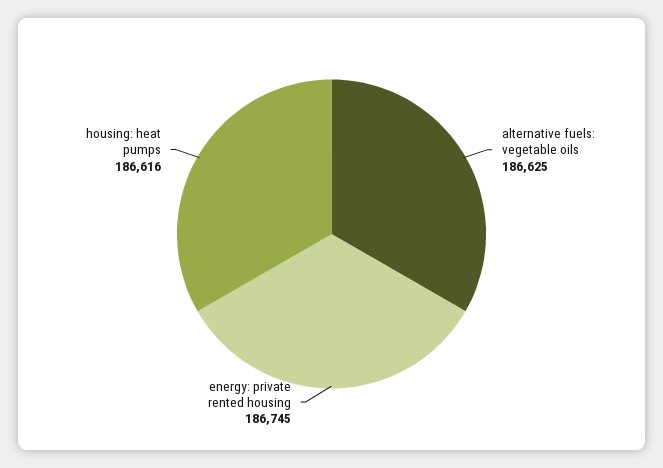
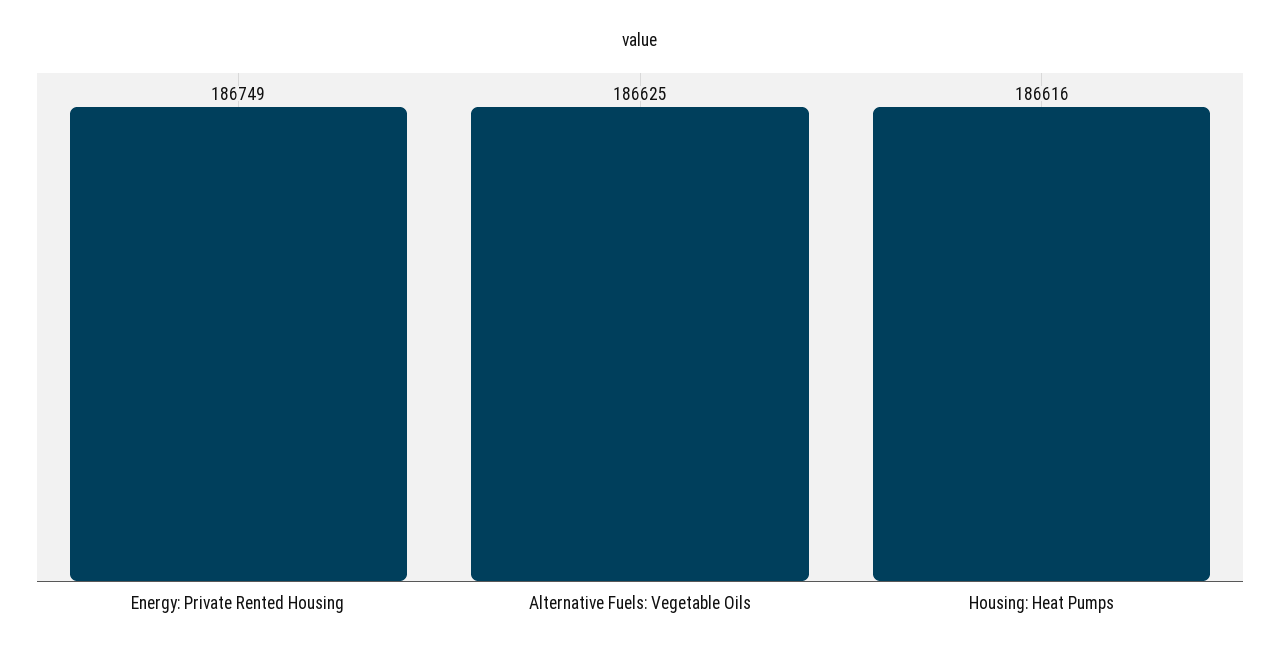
energy: private rented housing: 186745 -> 186749

